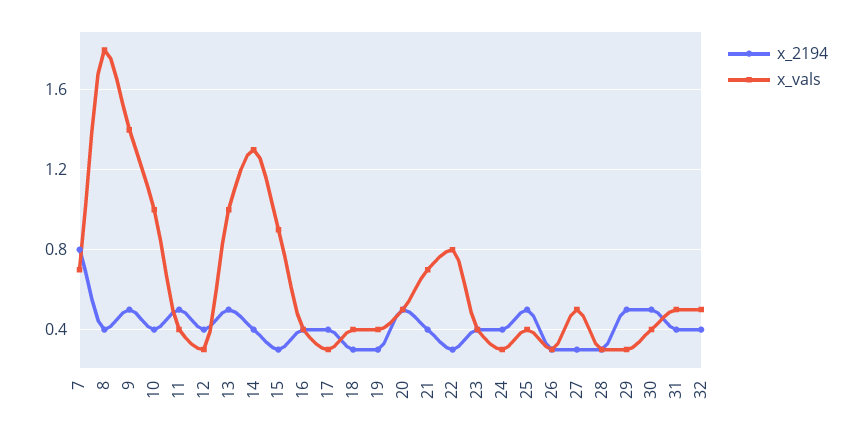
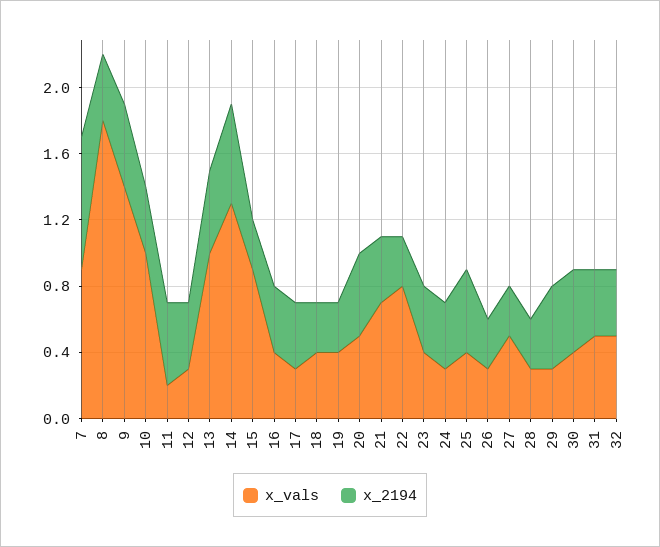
x_vals, 7: 0.7 -> 0.9
x_vals, 11: 0.4 -> 0.2
x_2194, 14: 0.4 -> 0.6

